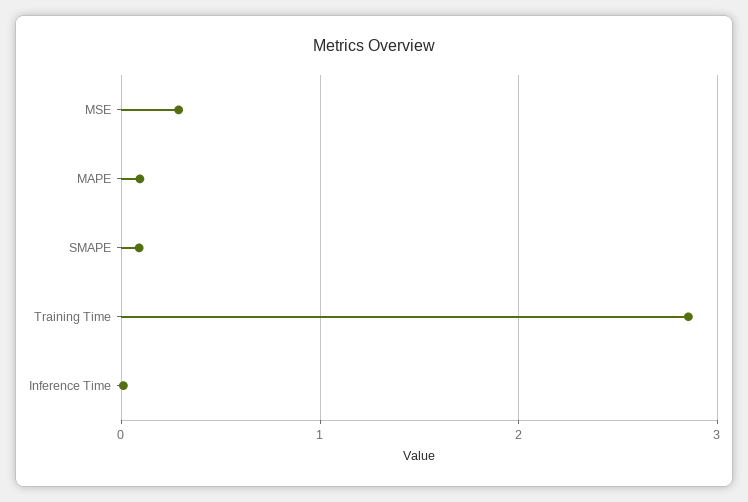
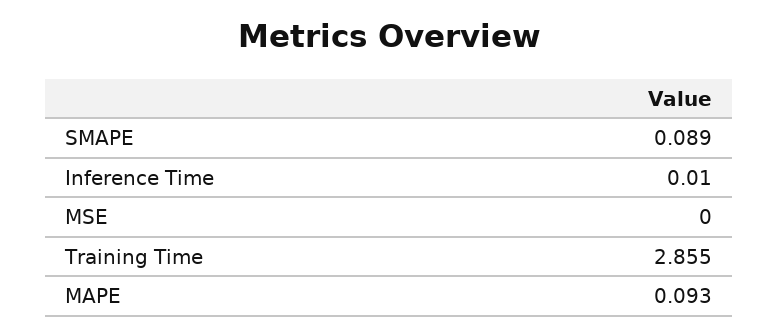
MSE: 0.3 -> 0

